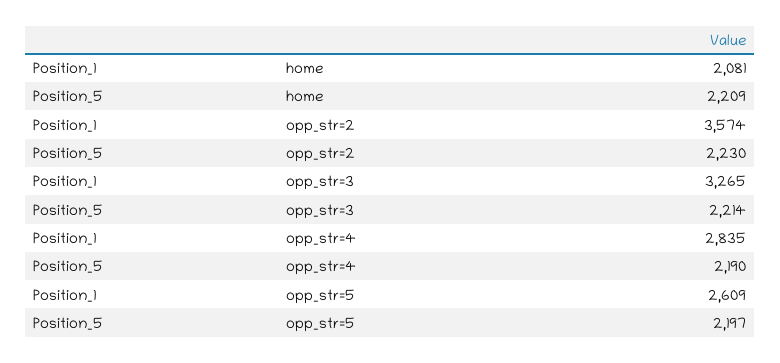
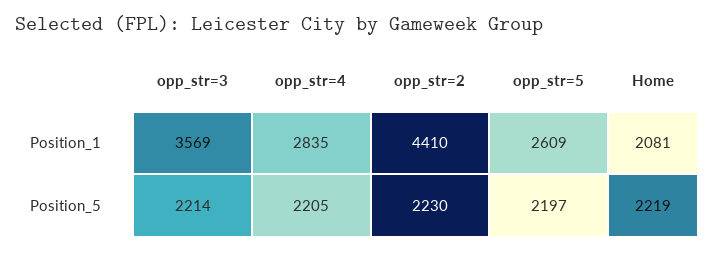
Position_5, home: 2209 -> 2219
Position_1, opp_str=2: 3574 -> 4410
Position_1, opp_str=3: 3265 -> 3569
Position_5, opp_str=4: 2190 -> 2205

